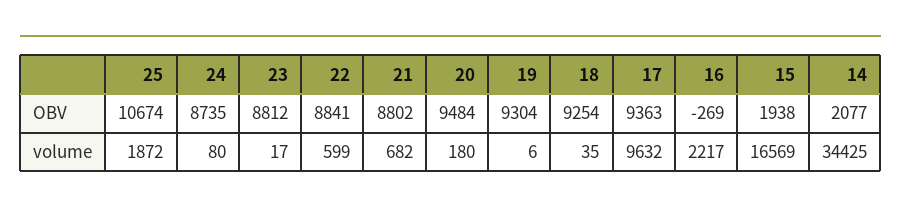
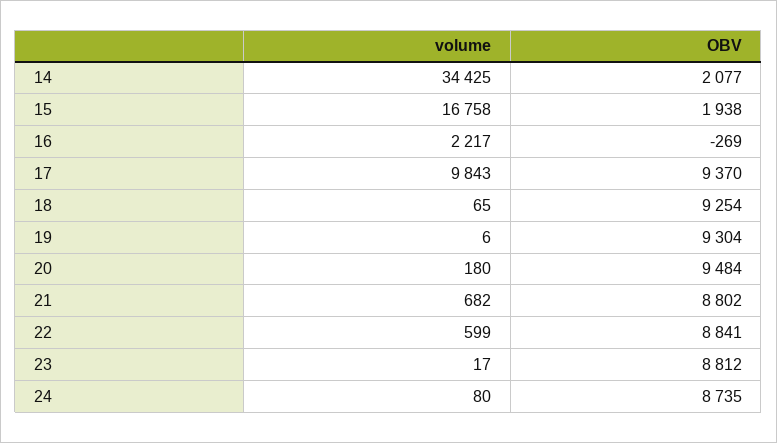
25, OBV: 10674 -> none
17, OBV: 9363 -> 9370
25, volume: 1872 -> none
18, volume: 35 -> 65
17, volume: 9632 -> 9843
15, volume: 16569 -> 16758

